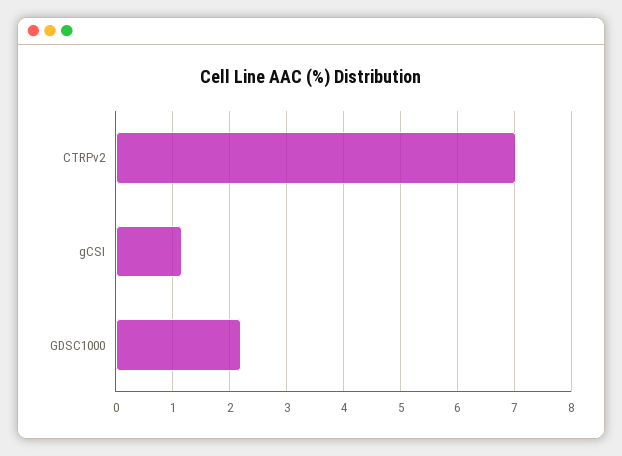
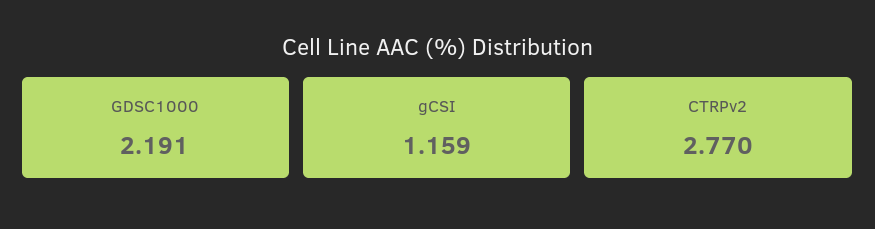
CTRPv2: 7 -> 2.77

